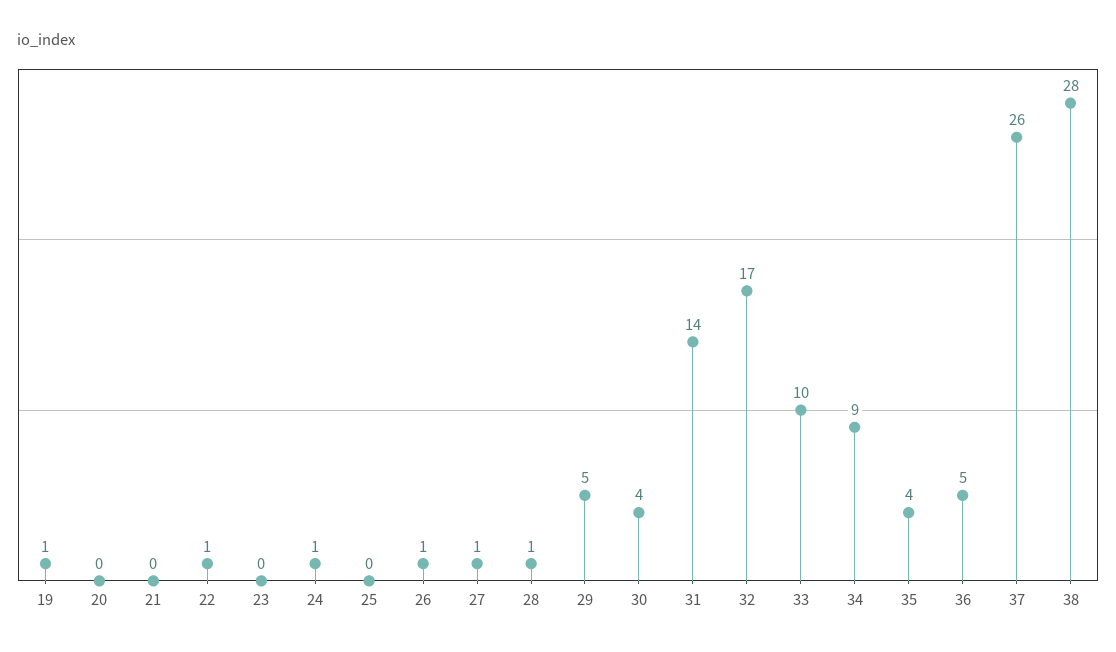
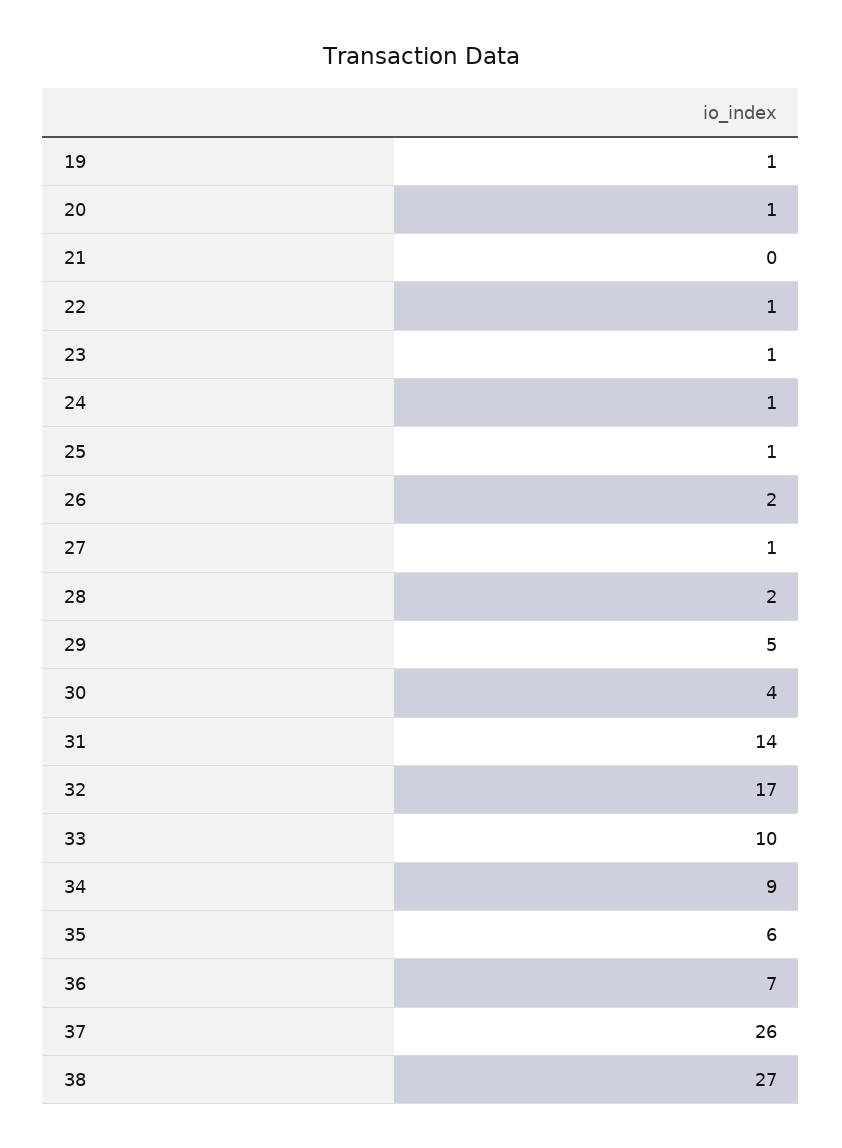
20: 0 -> 1
23: 0 -> 1
25: 0 -> 1
26: 1 -> 2
28: 1 -> 2
35: 4 -> 6
36: 5 -> 7
38: 28 -> 27

